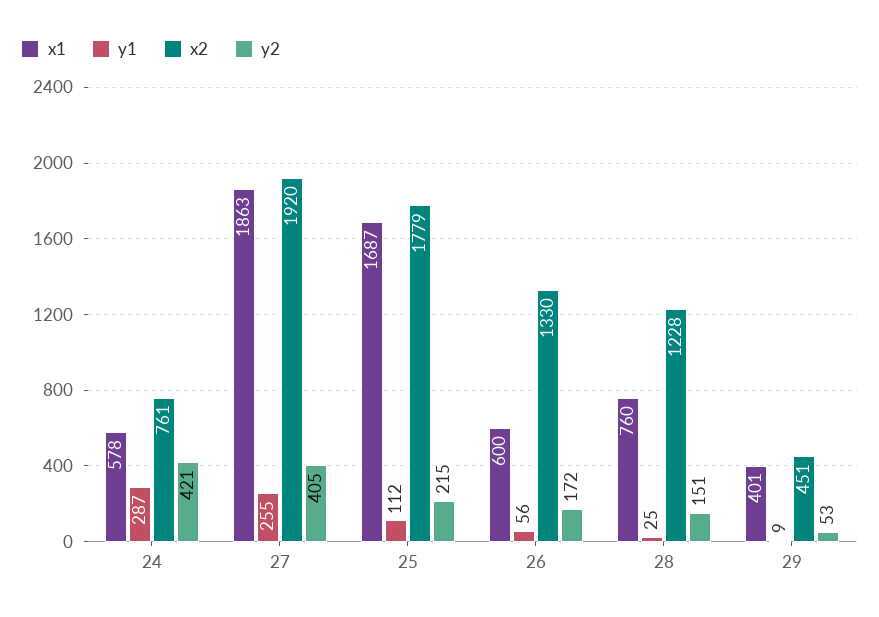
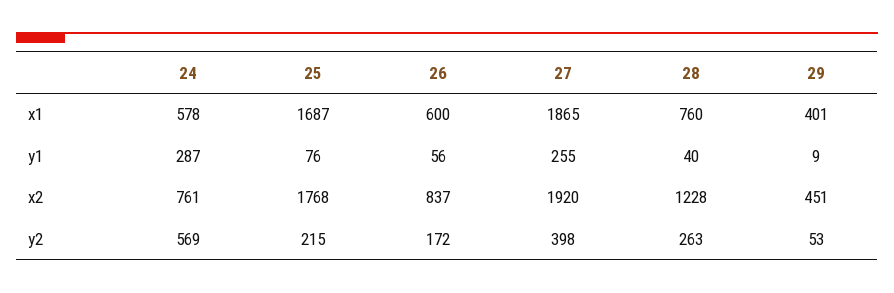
y2, 24: 421 -> 569
x1, 27: 1863 -> 1865
y2, 27: 405 -> 398
y1, 25: 112 -> 76
x2, 25: 1779 -> 1768
x2, 26: 1330 -> 837
y1, 28: 25 -> 40
y2, 28: 151 -> 263

